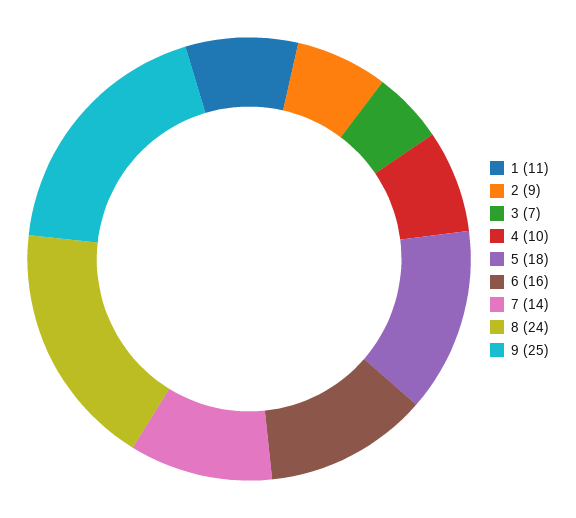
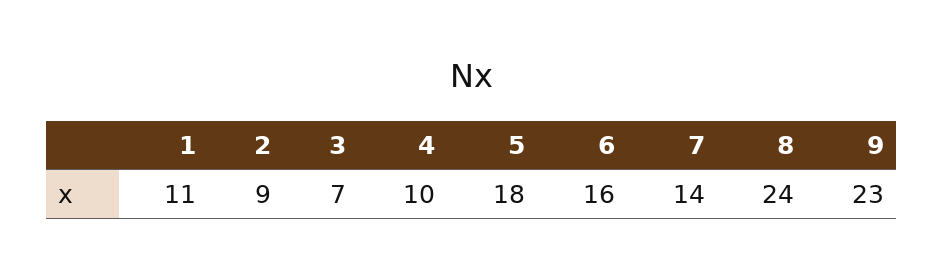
9: 25 -> 23

